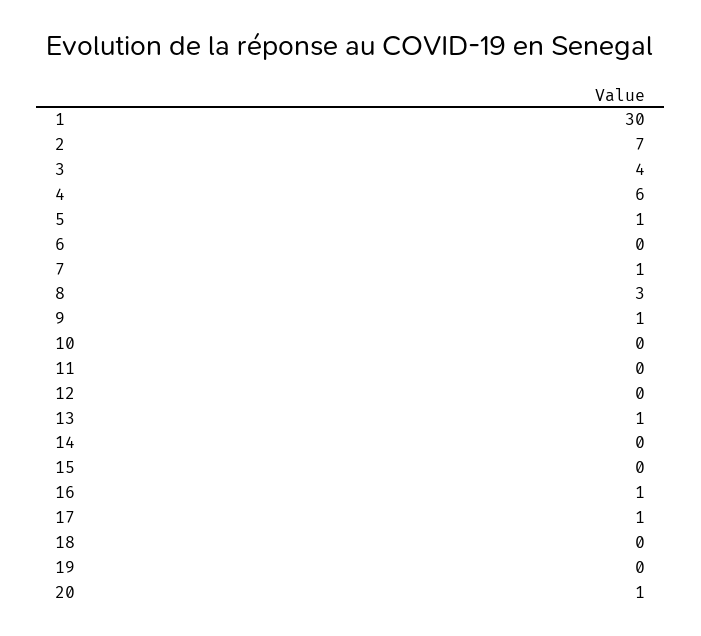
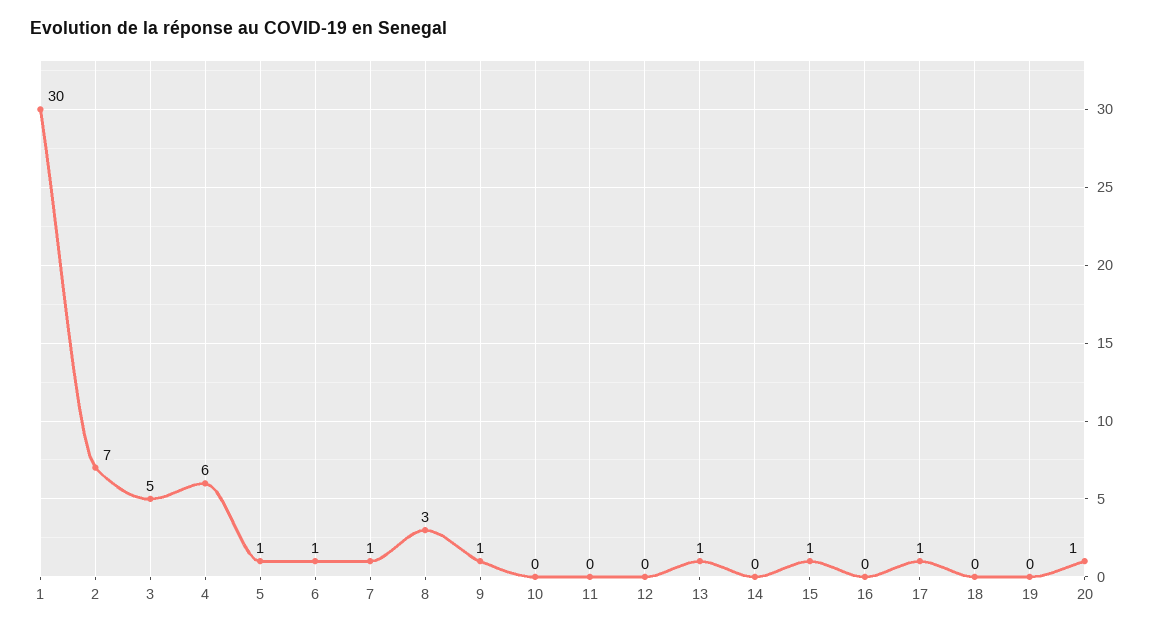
3: 4 -> 5
6: 0 -> 1
15: 0 -> 1
16: 1 -> 0

